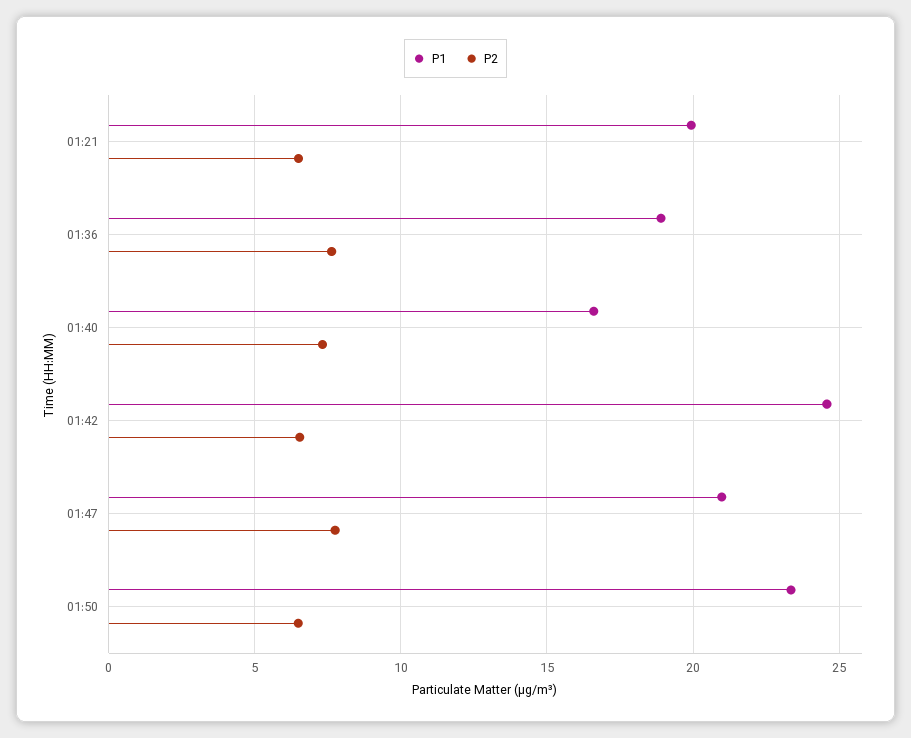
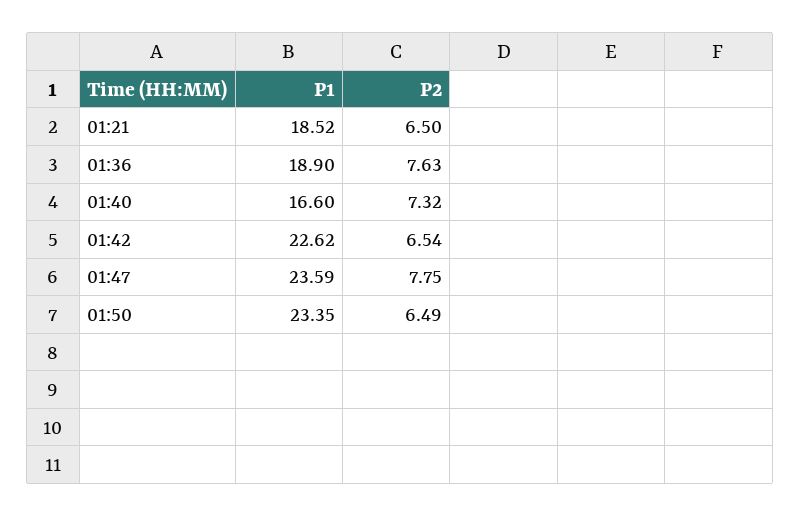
P1, 01:21: 20 -> 18.52
P1, 01:42: 24.5 -> 22.62
P1, 01:47: 21 -> 23.59

